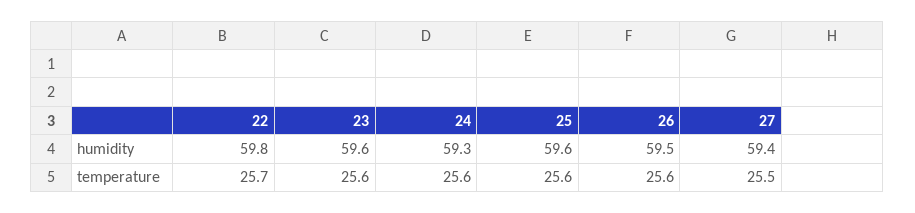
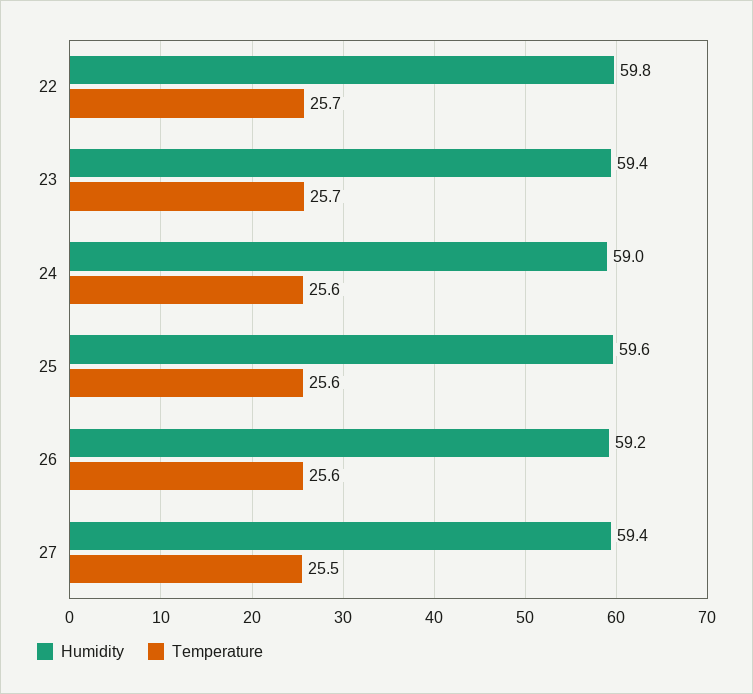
humidity, 23: 59.6 -> 59.4
humidity, 24: 59.3 -> 59
humidity, 26: 59.5 -> 59.2
temperature, 23: 25.6 -> 25.7

